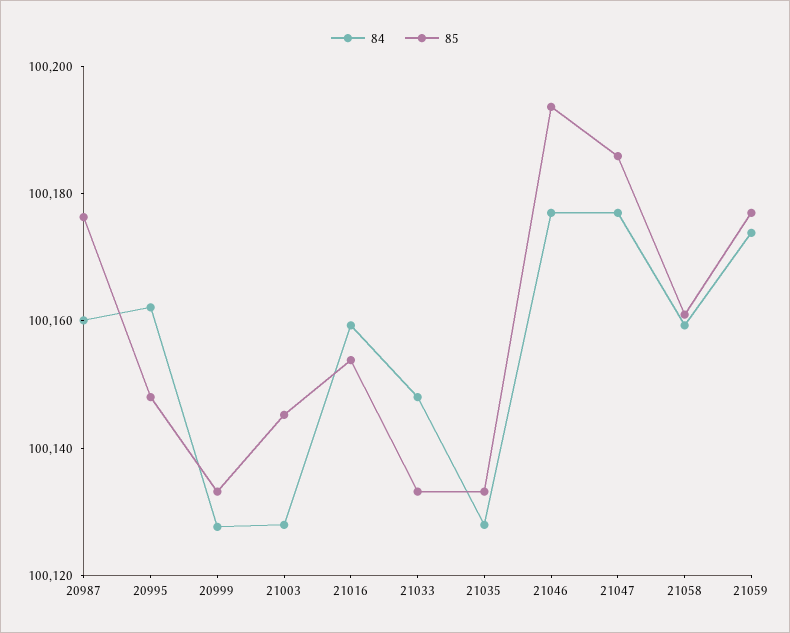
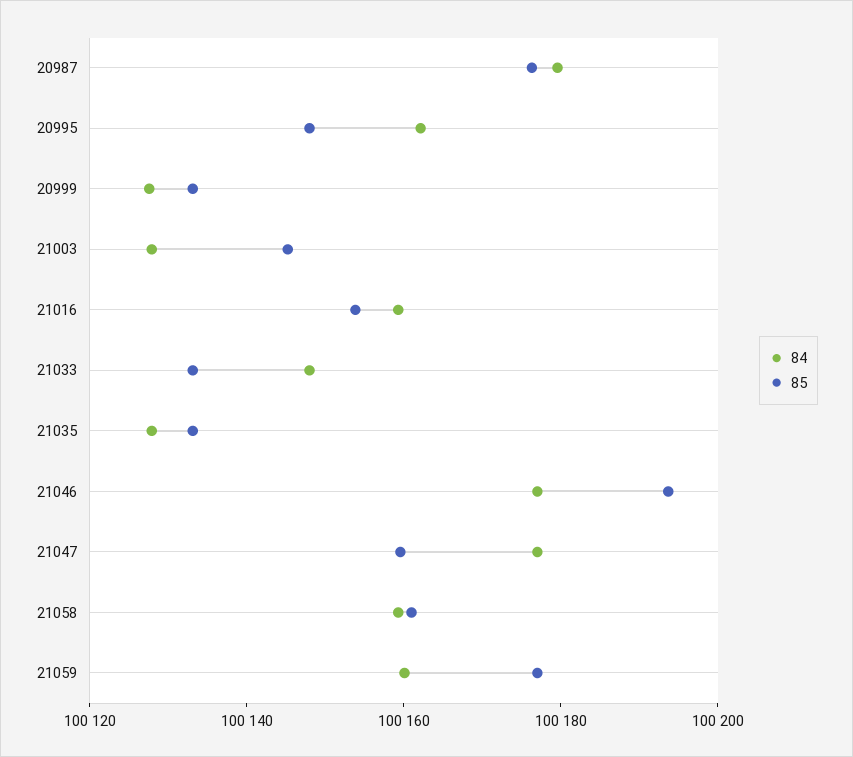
84, 20987: 100160 -> 100180
85, 21047: 100185 -> 100160
84, 21059: 100175 -> 100160

